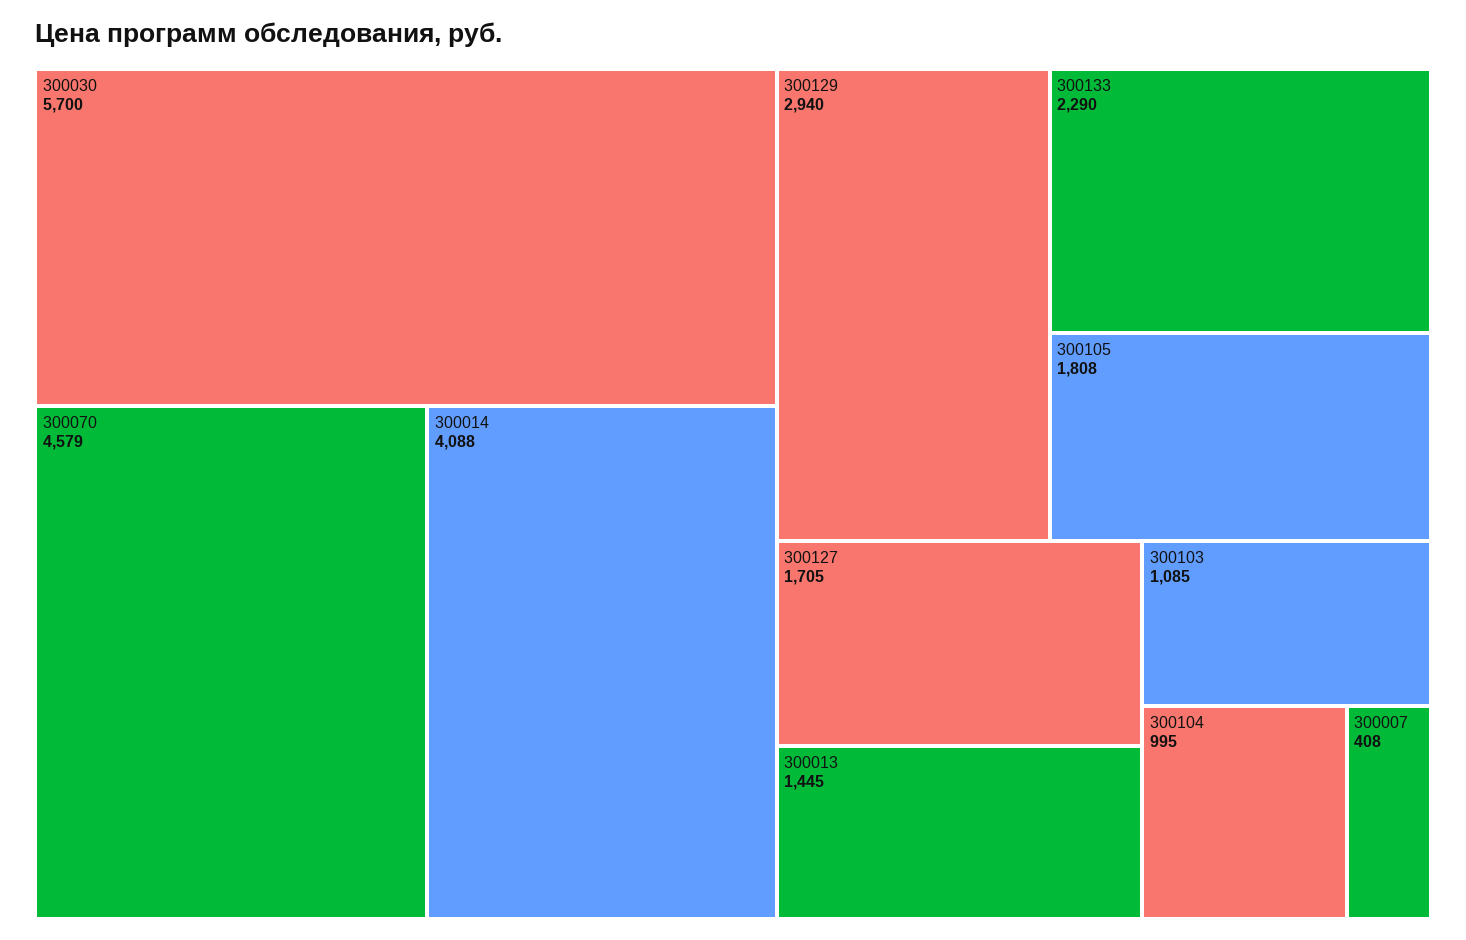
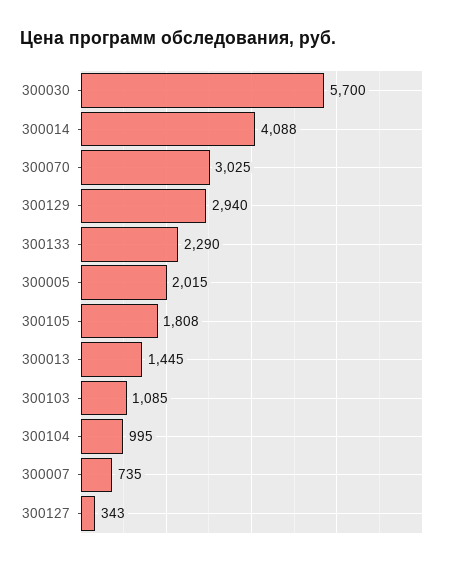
300070: 4579 -> 3025
300127: 1705 -> 343
300007: 408 -> 735
300005: none -> 2015

